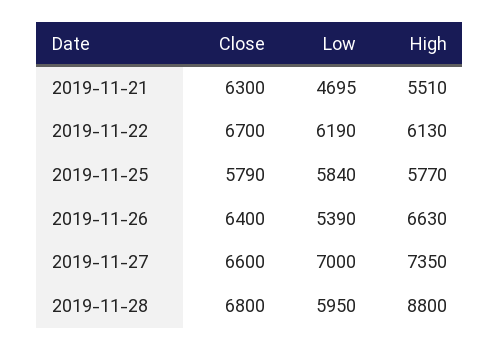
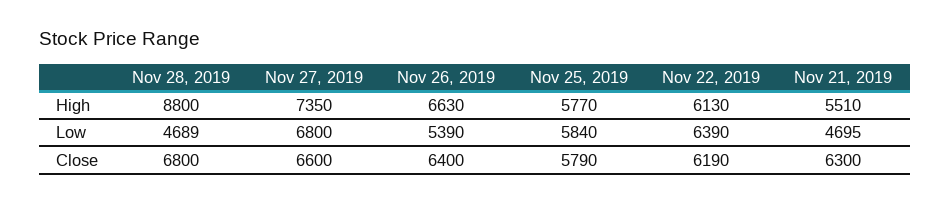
Close, 2019-11-22: 6700 -> 6190
Low, 2019-11-22: 6190 -> 6390
Low, 2019-11-27: 7000 -> 6800
Low, 2019-11-28: 5950 -> 4689

